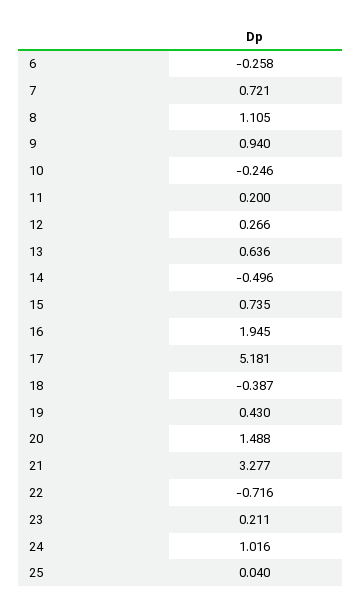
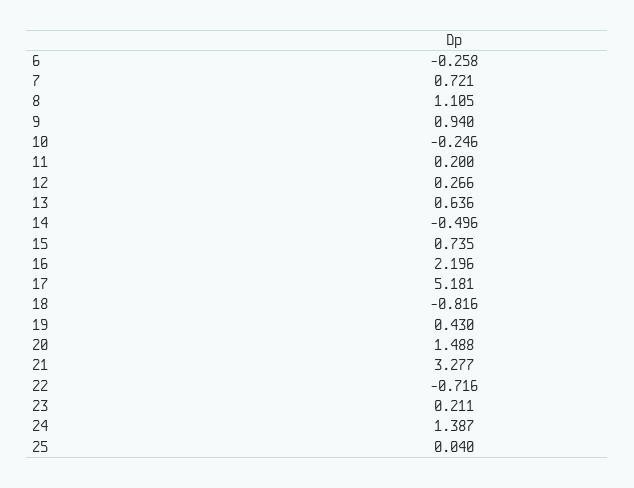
16: 1.945 -> 2.196
18: -0.387 -> -0.816
24: 1.016 -> 1.387

